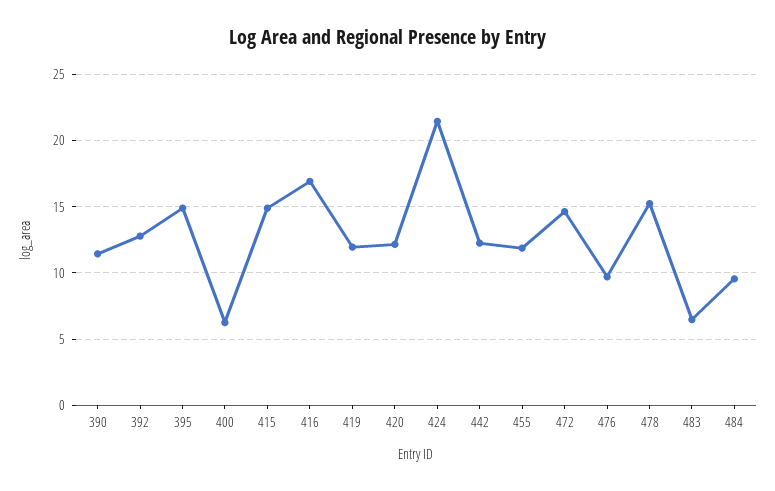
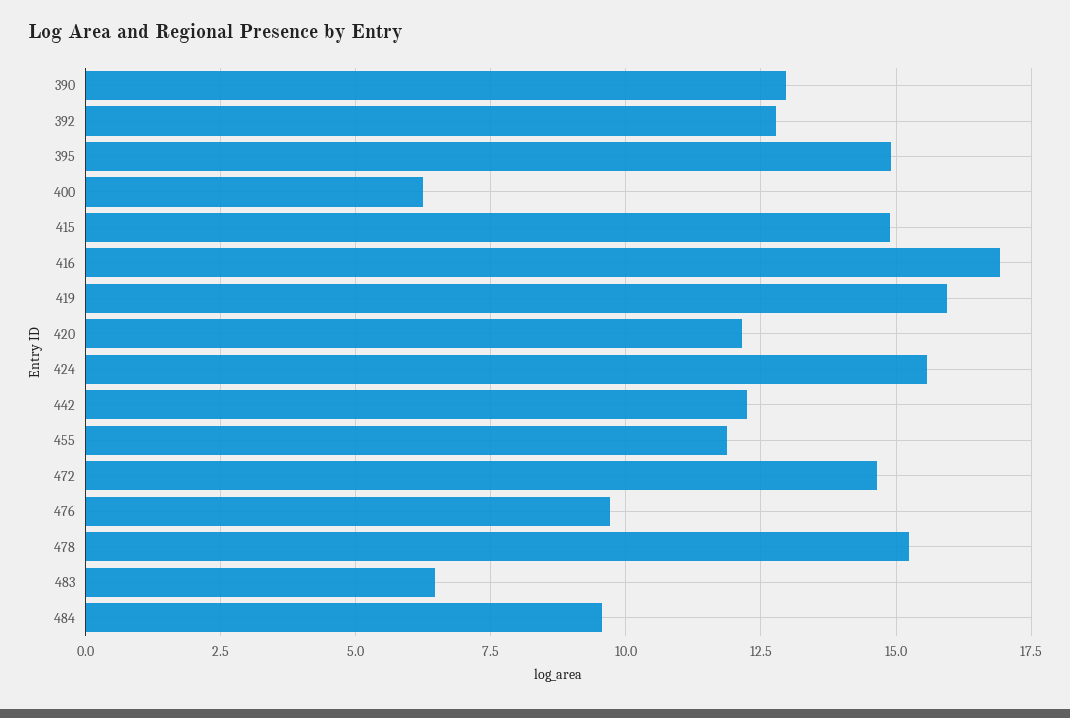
390: 11.5 -> 13
419: 12 -> 16
424: 21.5 -> 15.5

